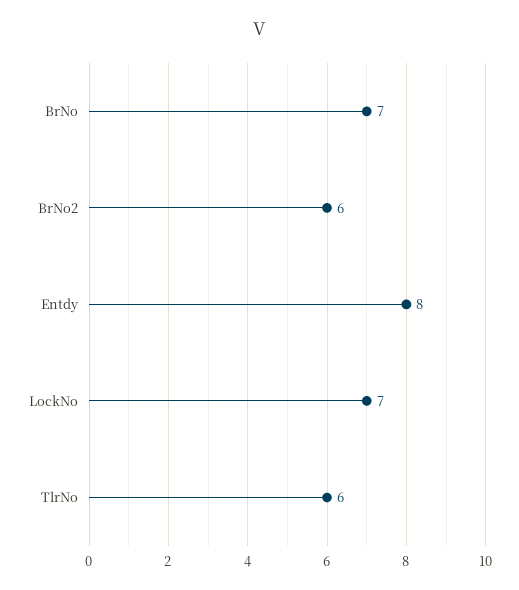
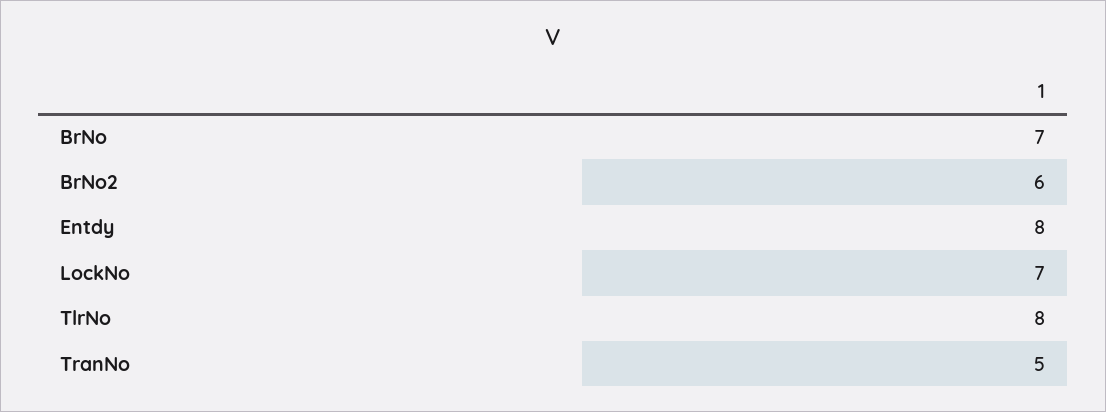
TlrNo: 6 -> 8
TranNo: none -> 5

